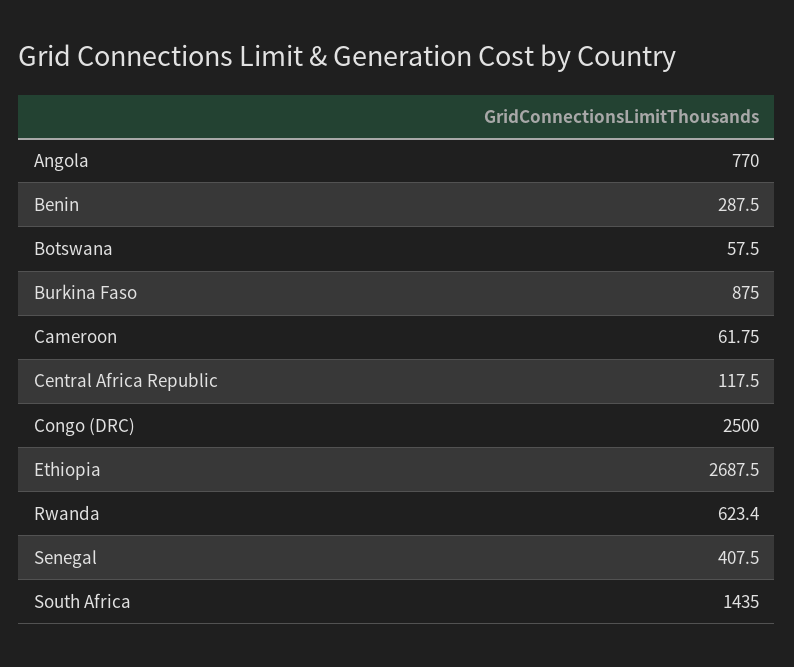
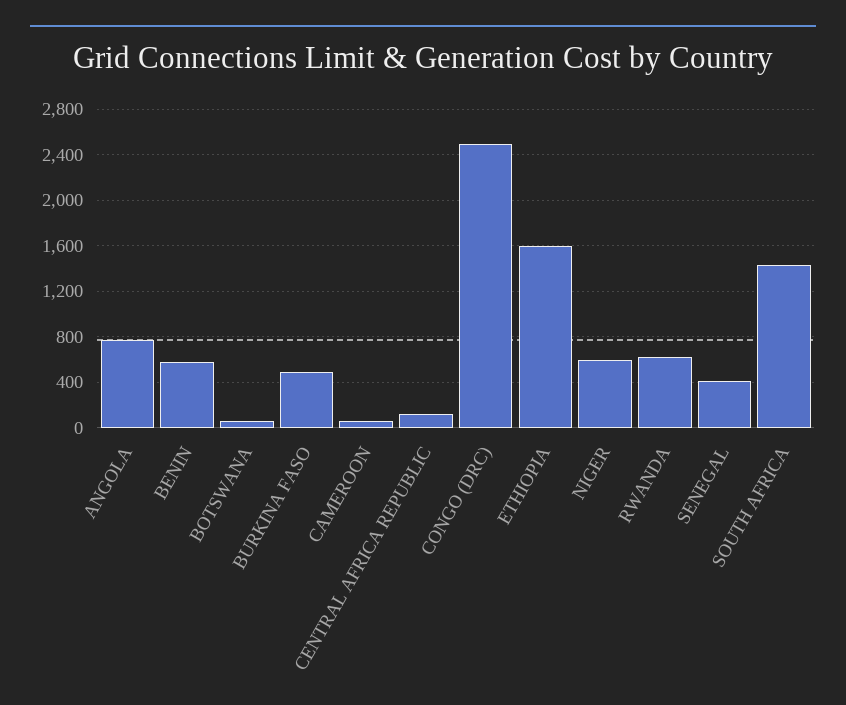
Benin: 287.5 -> 600
Burkina Faso: 875 -> 500
Ethiopia: 2687.5 -> 1600
NIGER: none -> 600

